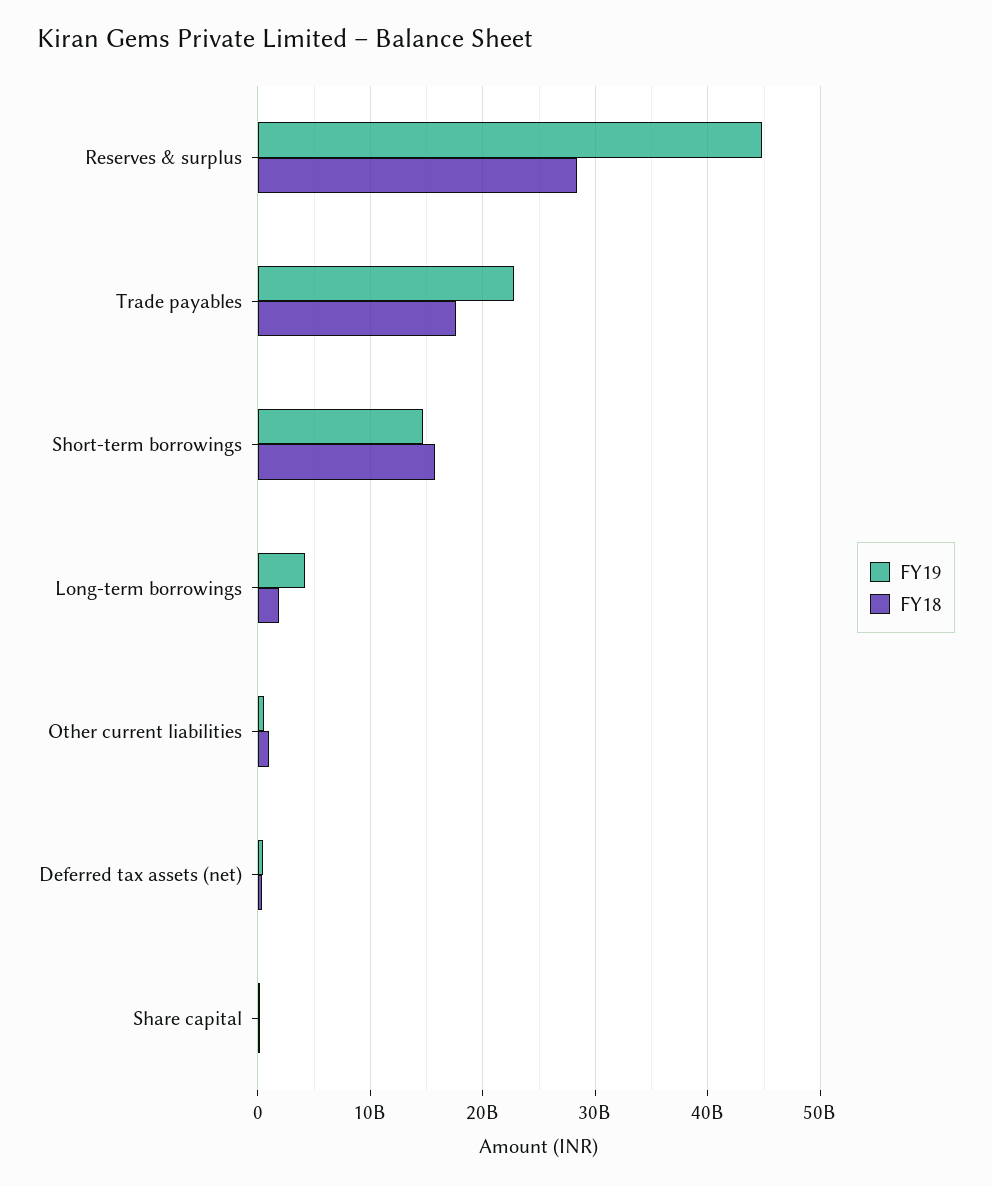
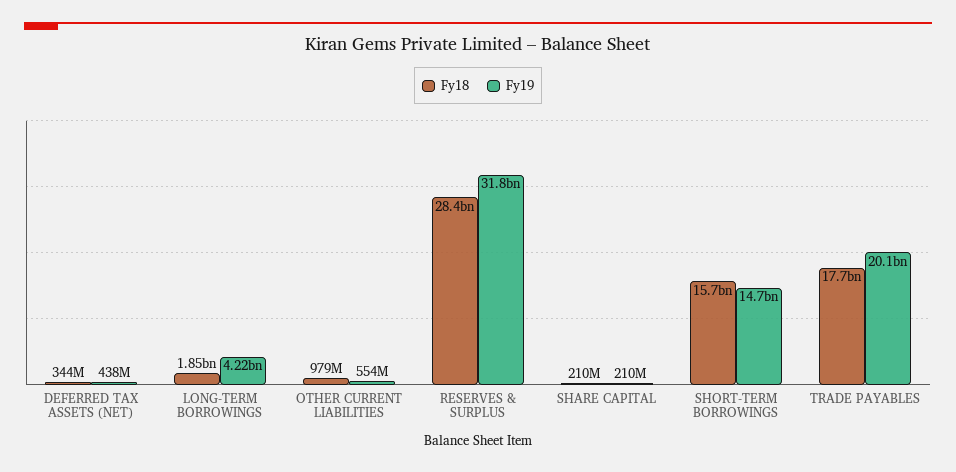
FY19, Reserves & surplus: 45000000000 -> 31800000000
FY19, Trade payables: 23000000000 -> 20100000000

